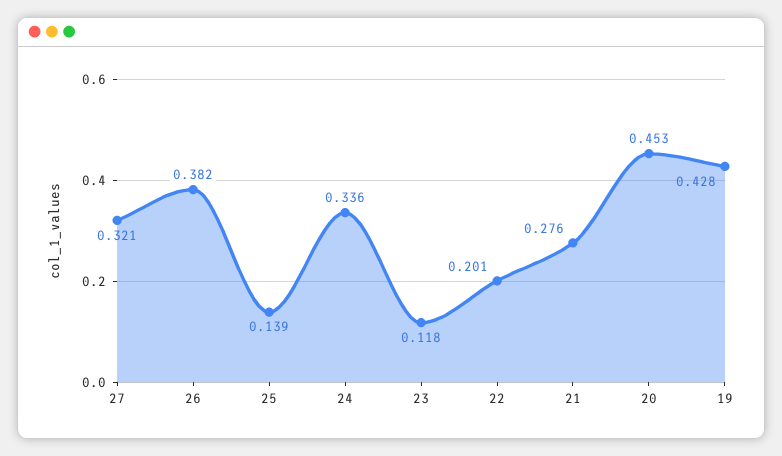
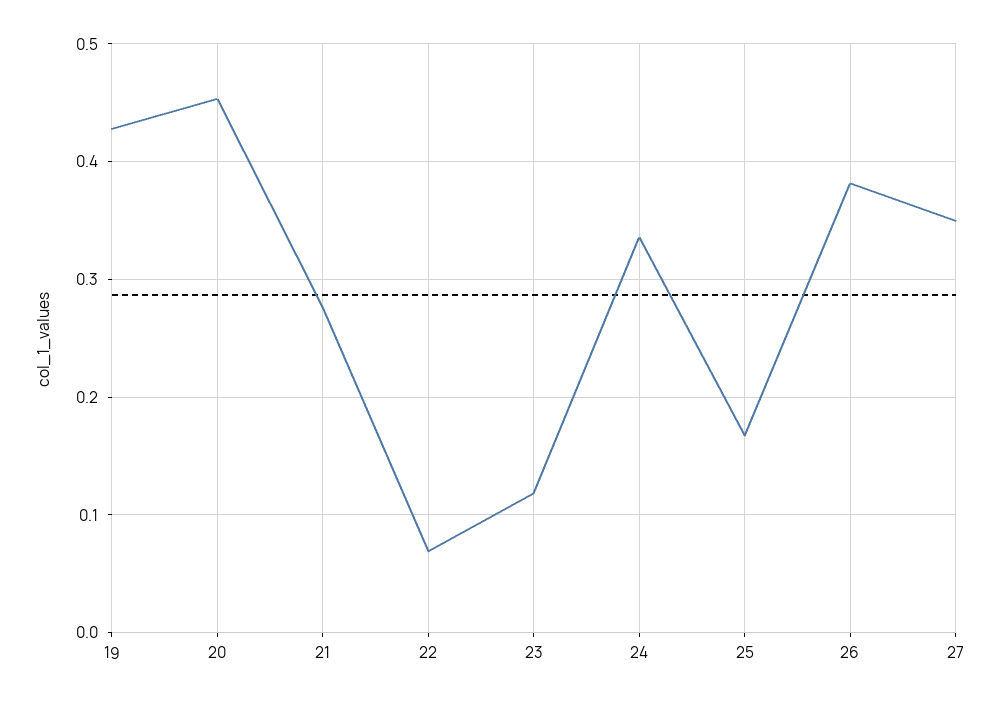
27: 0.321 -> 0.35
25: 0.139 -> 0.17
22: 0.201 -> 0.07

